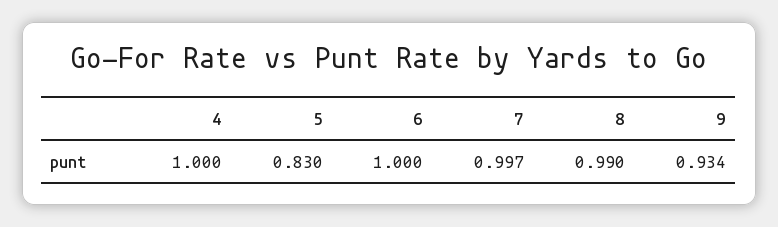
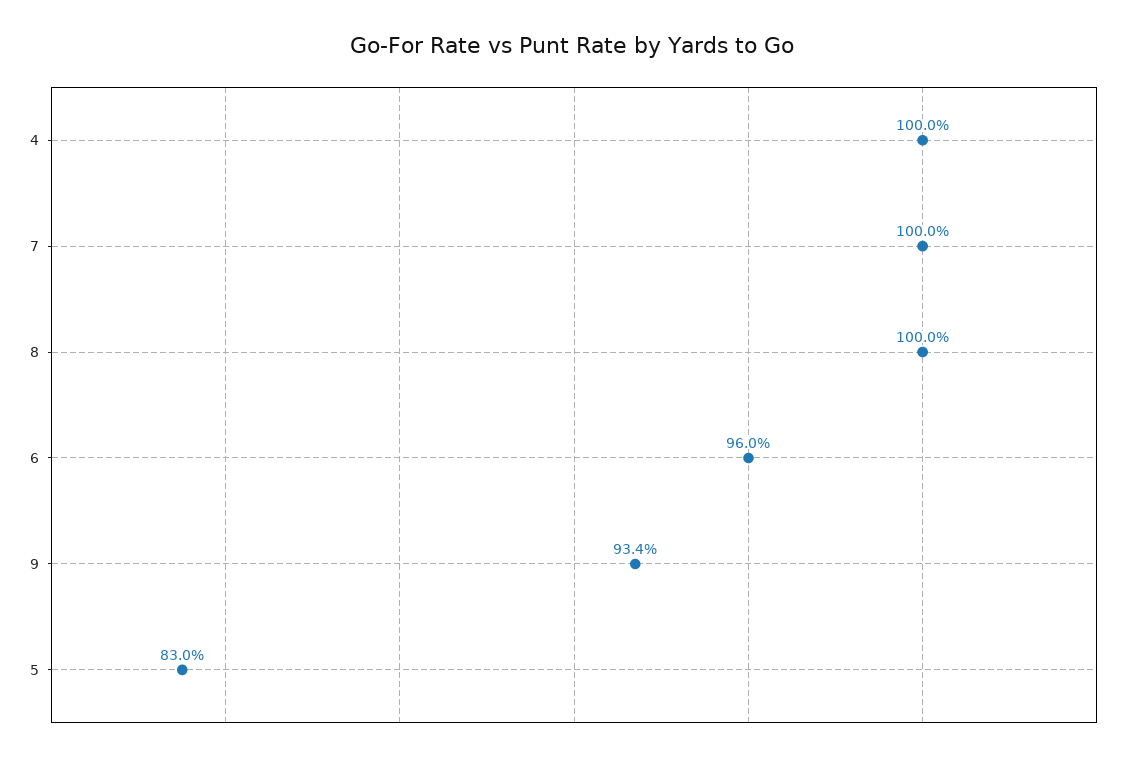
6: 1 -> 0.96
7: 0.997 -> 1
8: 0.99 -> 1

